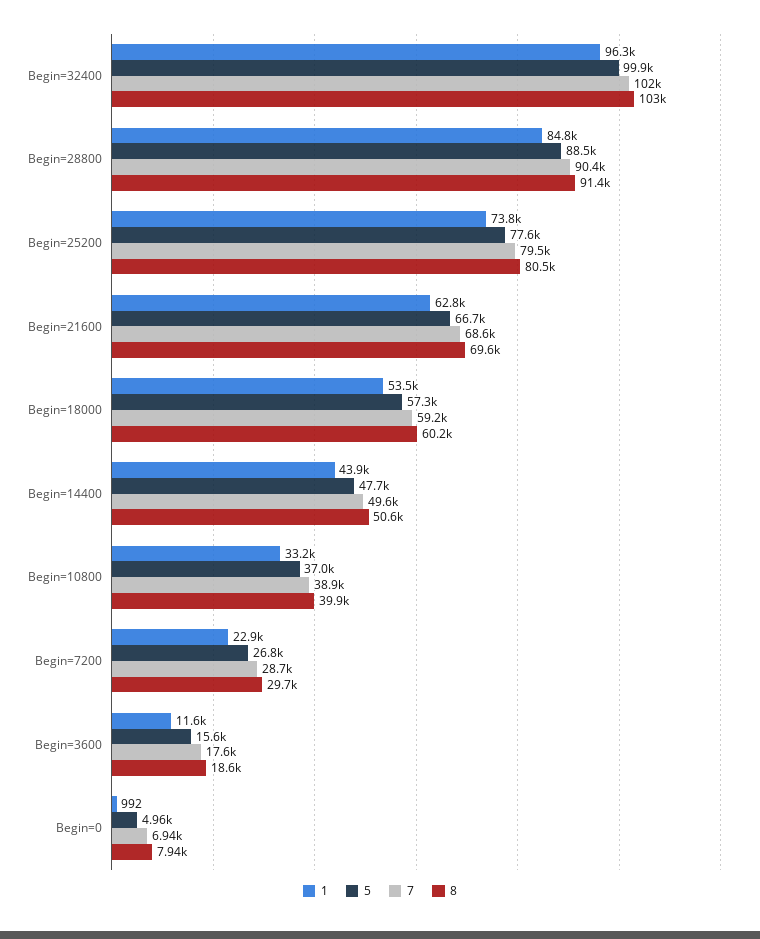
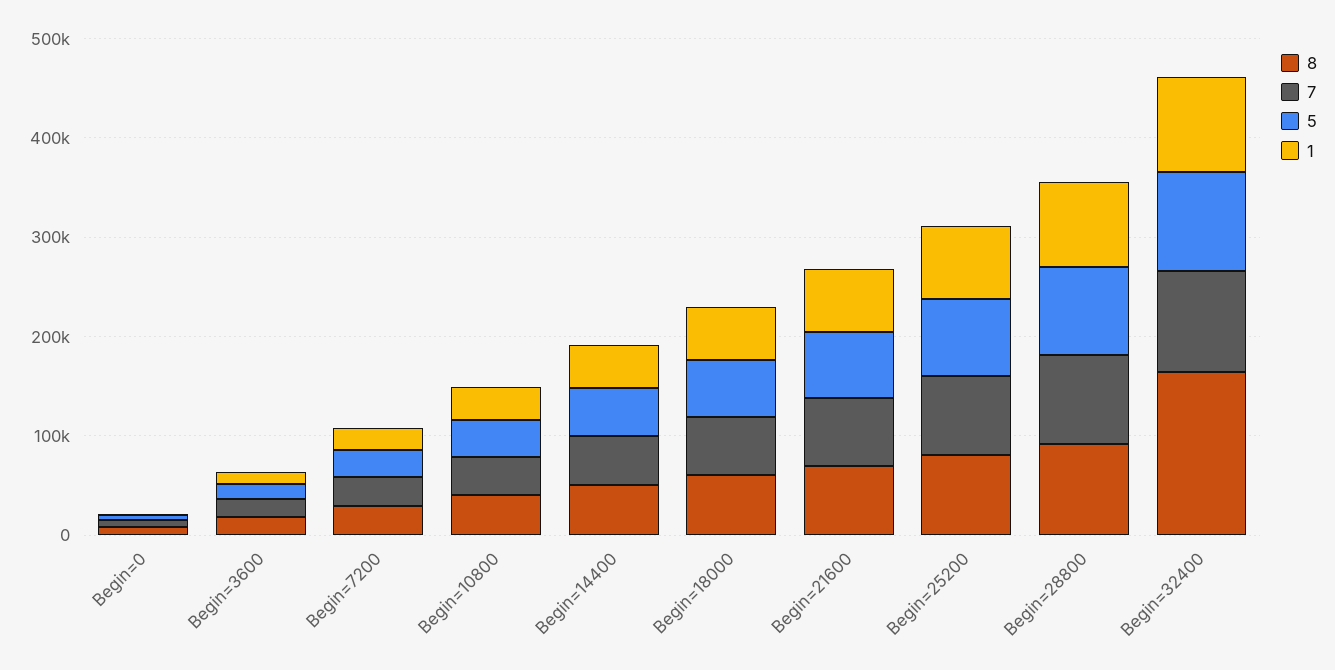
8, Begin=32400: 103000 -> 160000

